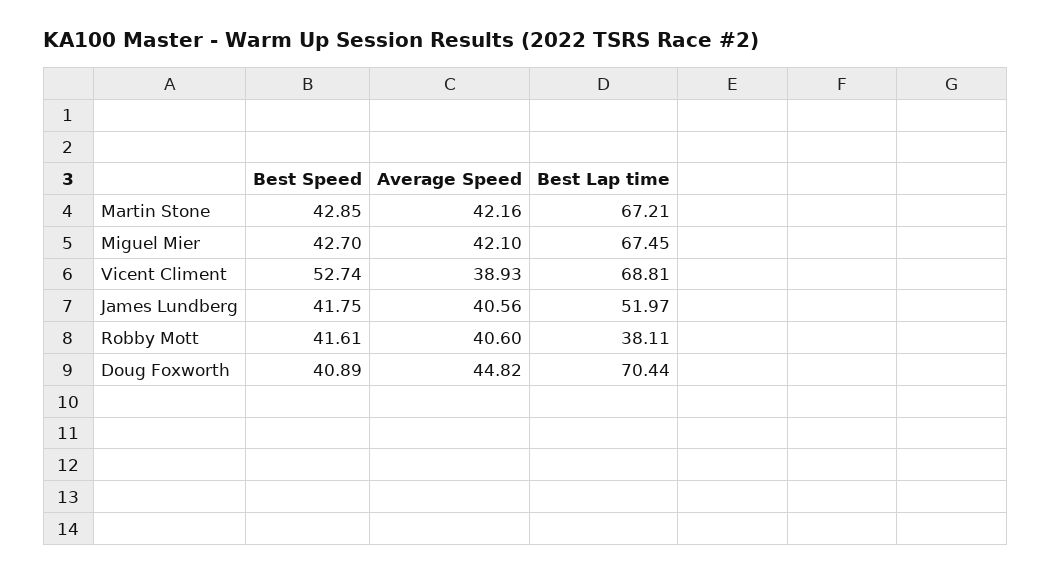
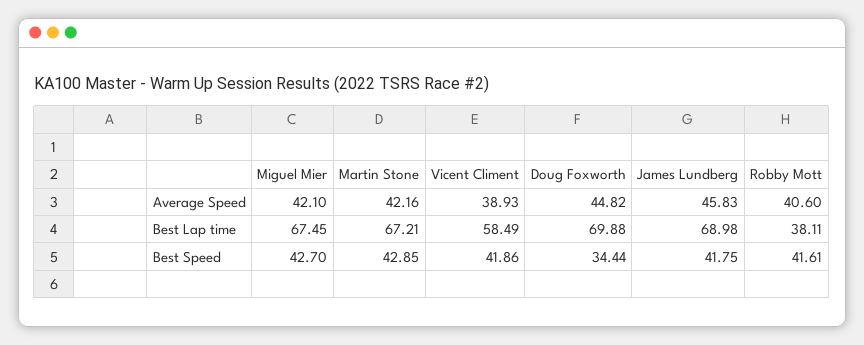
Best Speed, Vicent Climent: 52.74 -> 41.86
Best Lap time, Vicent Climent: 68.81 -> 58.49
Average Speed, James Lundberg: 40.56 -> 45.83
Best Lap time, James Lundberg: 51.97 -> 68.98
Best Speed, Doug Foxworth: 40.89 -> 34.44
Best Lap time, Doug Foxworth: 70.44 -> 69.88

